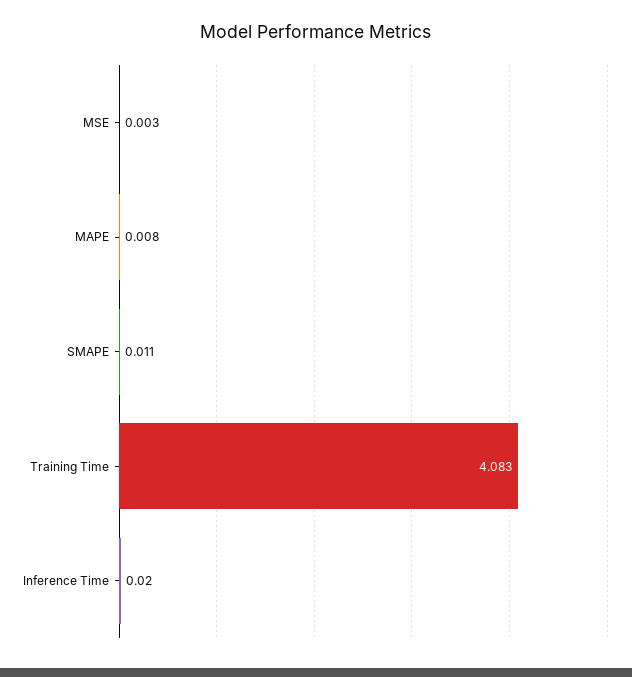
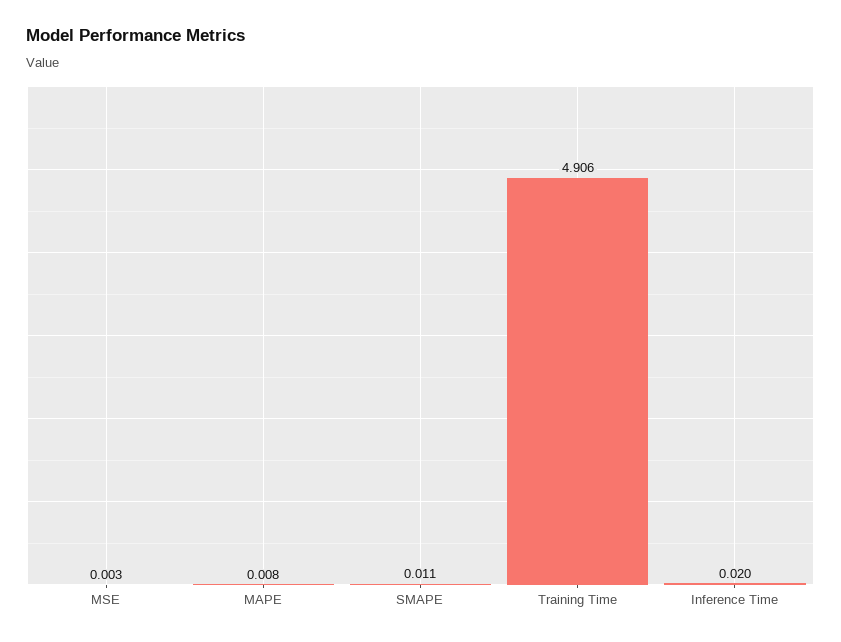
Training Time: 4.083 -> 4.906

